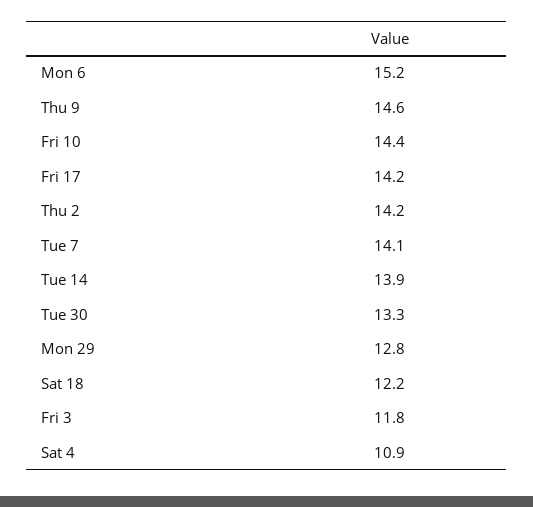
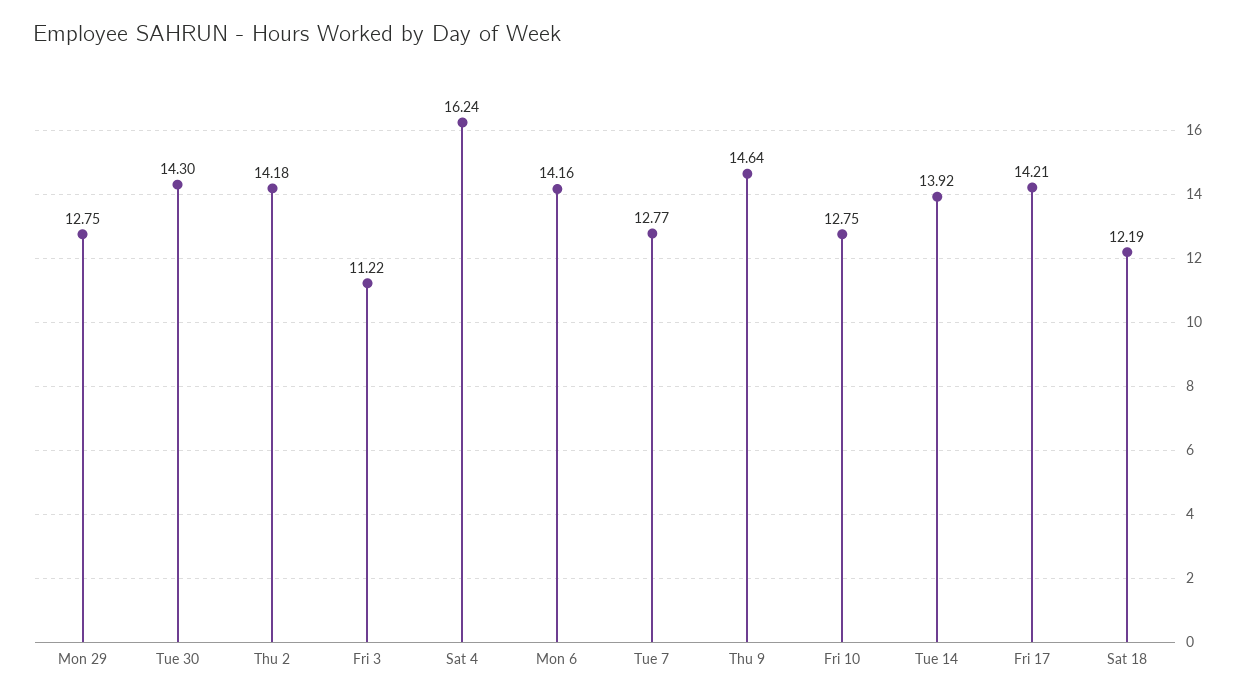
Mon 6: 15.2 -> 14.16
Fri 10: 14.4 -> 12.75
Tue 7: 14.1 -> 12.77
Tue 30: 13.3 -> 14.3
Fri 3: 11.8 -> 11.22
Sat 4: 10.9 -> 16.24

